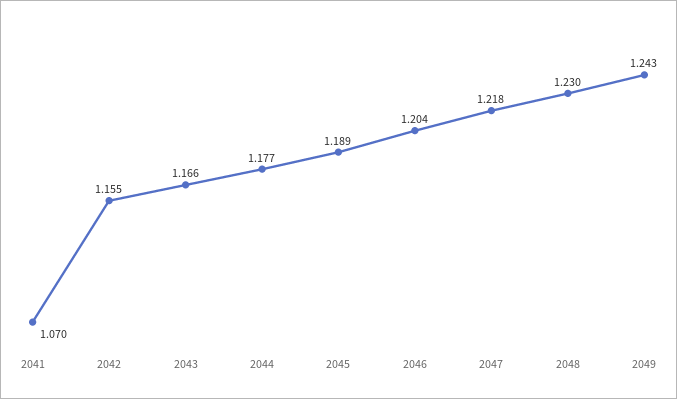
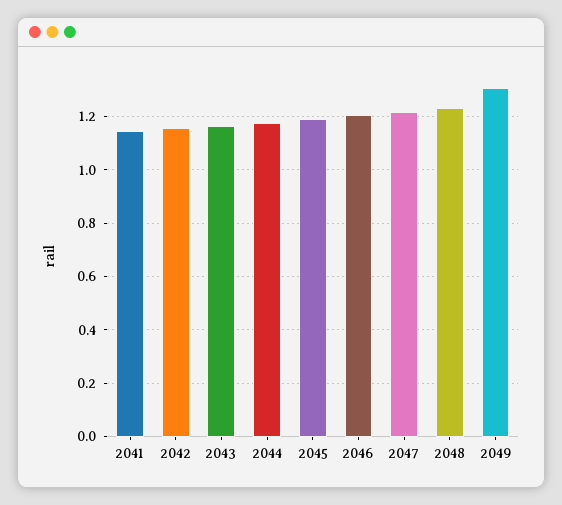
2041: 1.07 -> 1.15
2049: 1.243 -> 1.3

